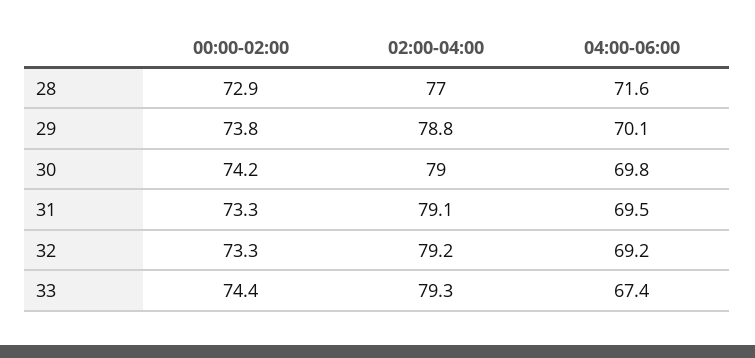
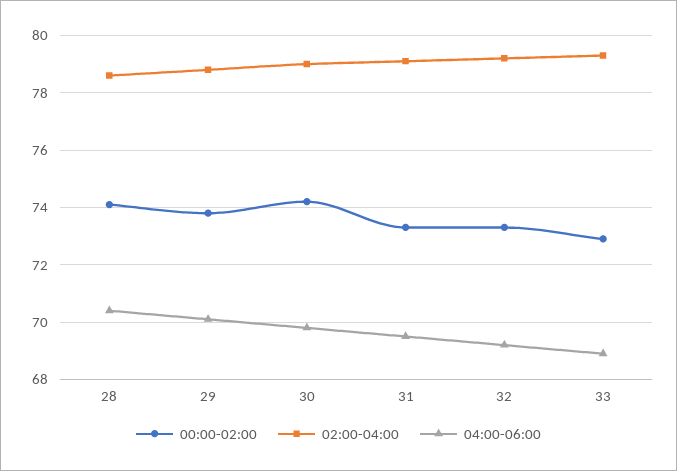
00:00-02:00, 28: 72.9 -> 74
02:00-04:00, 28: 77 -> 78.5
04:00-06:00, 28: 71.6 -> 70.5
00:00-02:00, 33: 74.4 -> 73
04:00-06:00, 33: 67.4 -> 69

